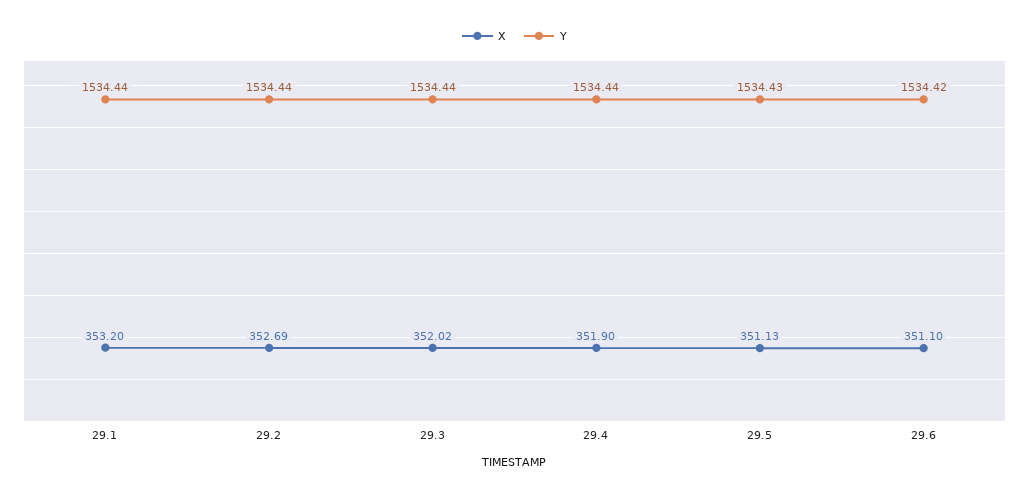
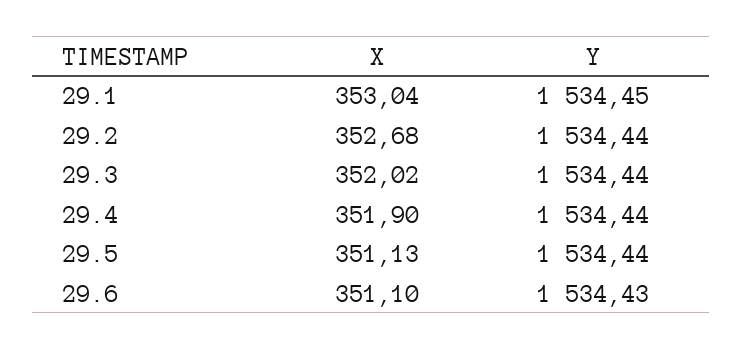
X, 29.1: 353.2 -> 353.04
Y, 29.1: 1534.44 -> 1534.45
X, 29.2: 352.69 -> 352.68
Y, 29.5: 1534.43 -> 1534.44
Y, 29.6: 1534.42 -> 1534.43

